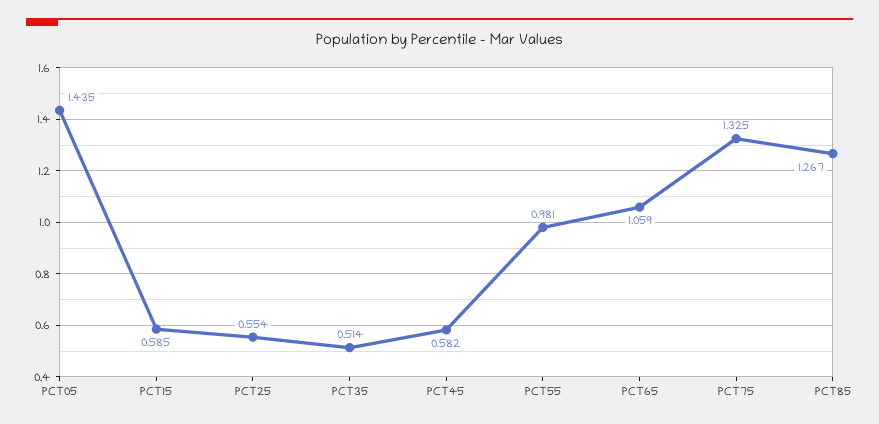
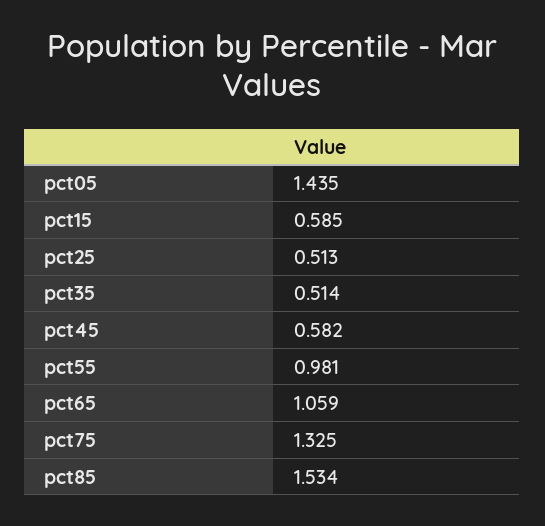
PCT25: 0.554 -> 0.513
PCT85: 1.267 -> 1.534

